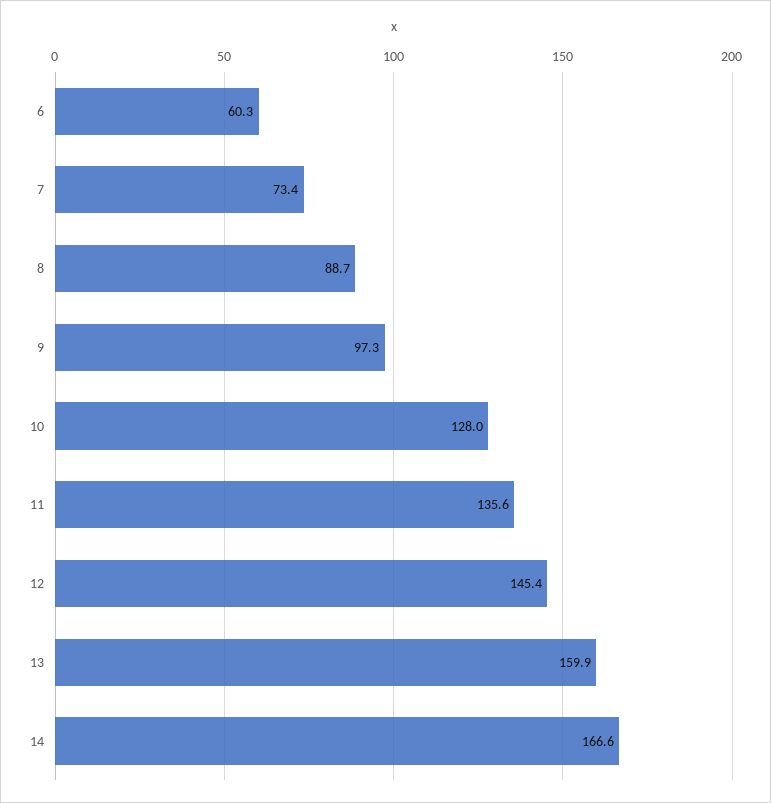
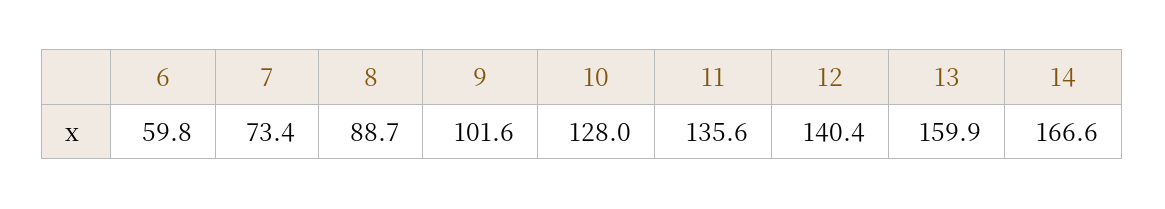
6: 60.3 -> 59.8
9: 97.3 -> 101.6
12: 145.4 -> 140.4

